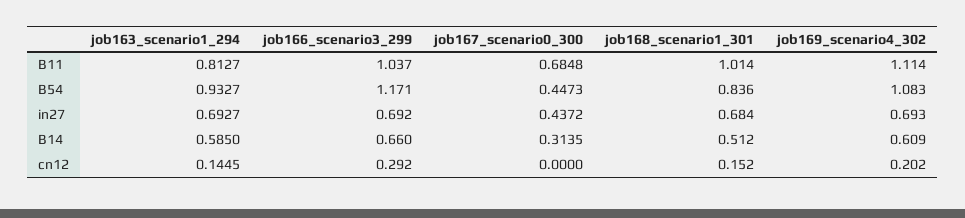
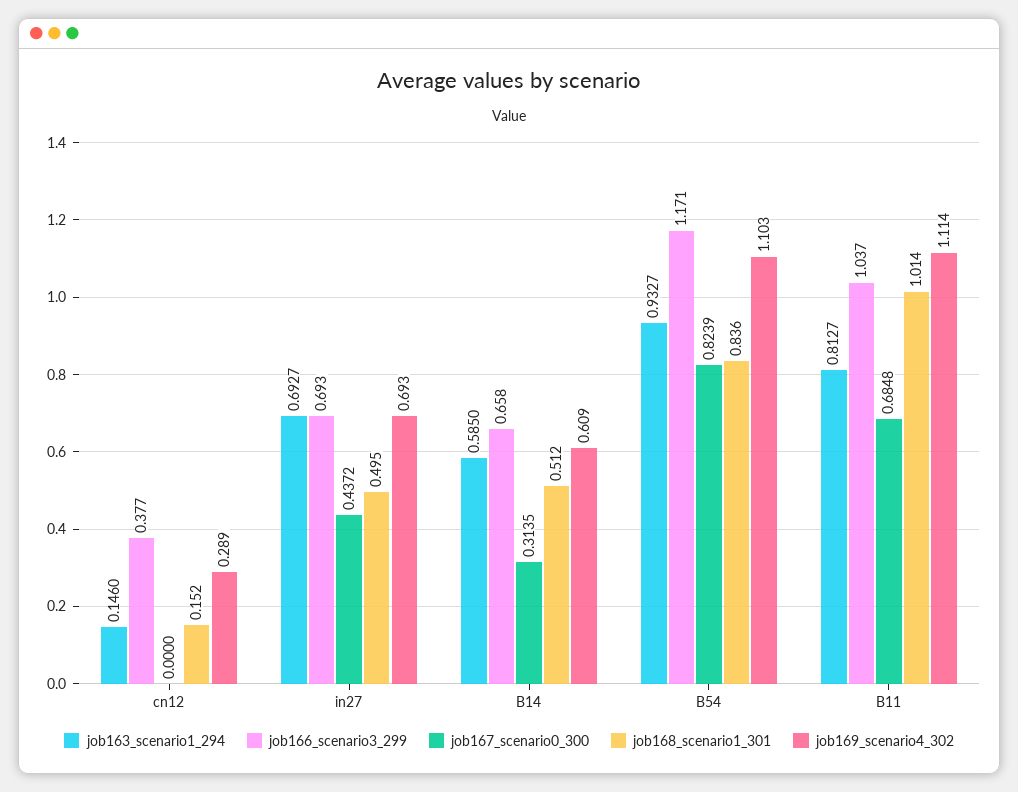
job167_scenario0_300, B54: 0.4473 -> 0.8239
job169_scenario4_302, B54: 1.083 -> 1.103
job166_scenario3_299, in27: 0.692 -> 0.693
job168_scenario1_301, in27: 0.684 -> 0.495
job166_scenario3_299, B14: 0.66 -> 0.658
job163_scenario1_294, cn12: 0.1445 -> 0.146
job166_scenario3_299, cn12: 0.292 -> 0.377
job169_scenario4_302, cn12: 0.202 -> 0.289

